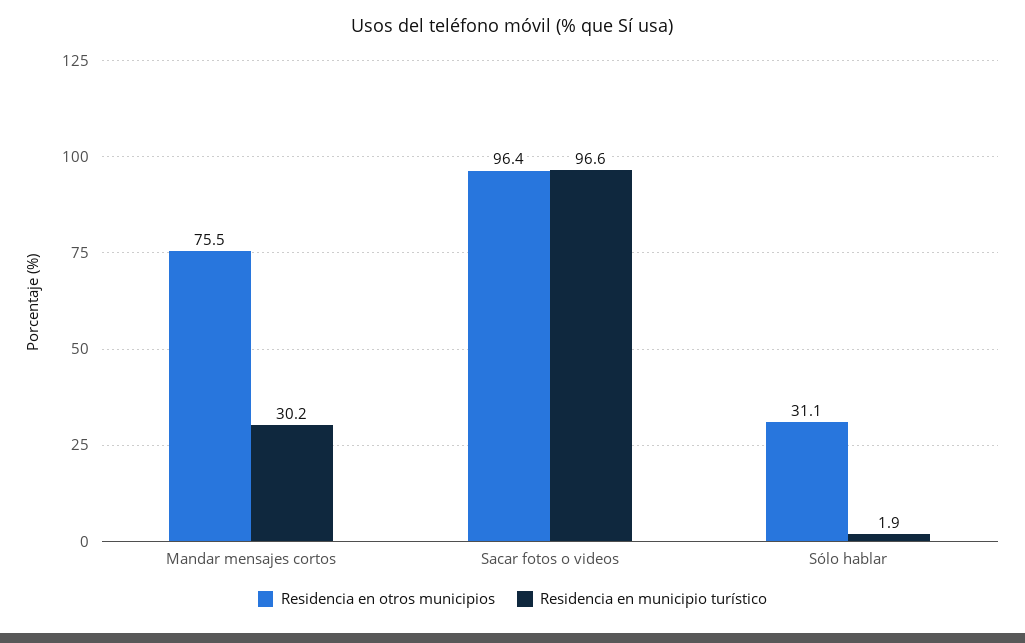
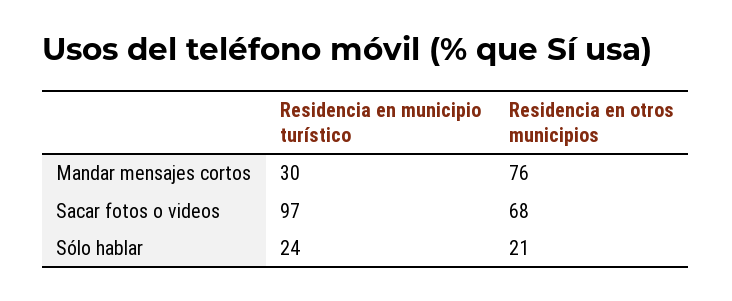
Residencia en otros municipios, Sacar fotos o videos: 96.4 -> 68
Residencia en otros municipios, Sólo hablar: 31.1 -> 21
Residencia en municipio turístico, Sólo hablar: 1.9 -> 24

